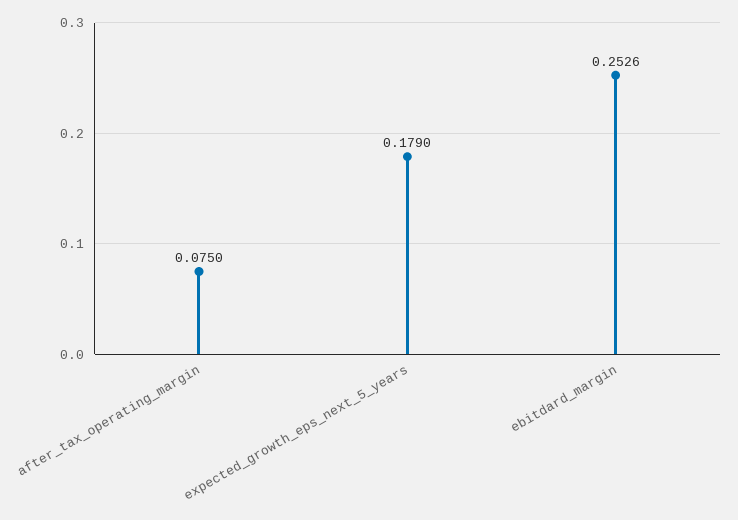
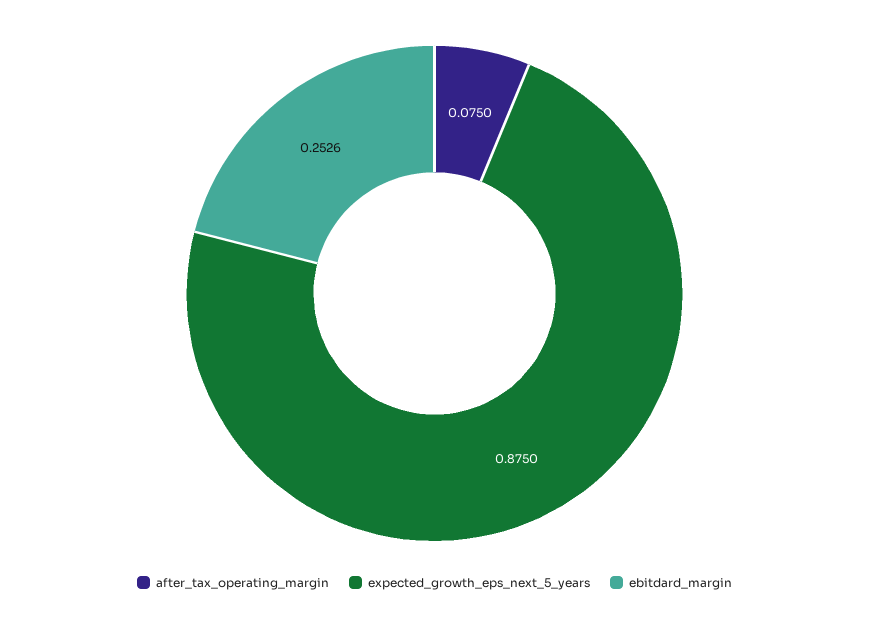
expected_growth_eps_next_5_years: 0.179 -> 0.875

